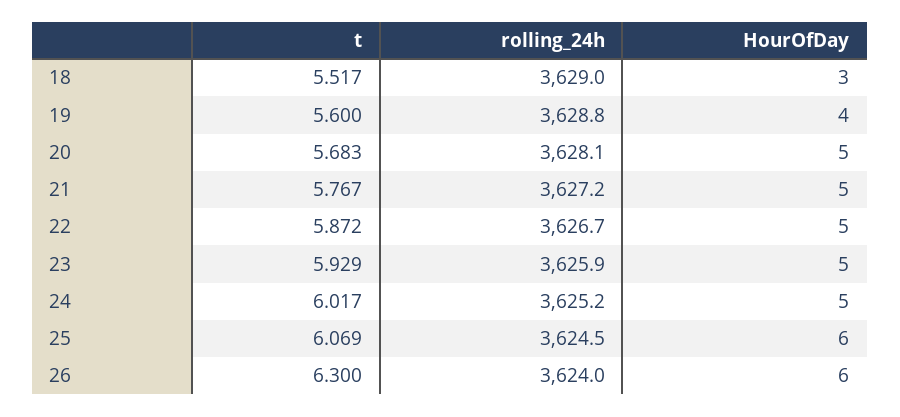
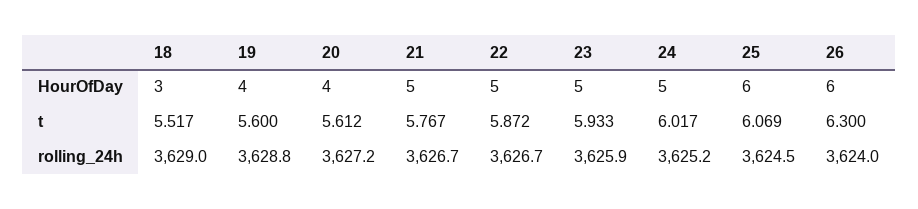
t, 20: 5.683 -> 5.612
rolling_24h, 20: 3628.1 -> 3627.2
HourOfDay, 20: 5 -> 4
rolling_24h, 21: 3627.2 -> 3626.7
t, 23: 5.929 -> 5.933

